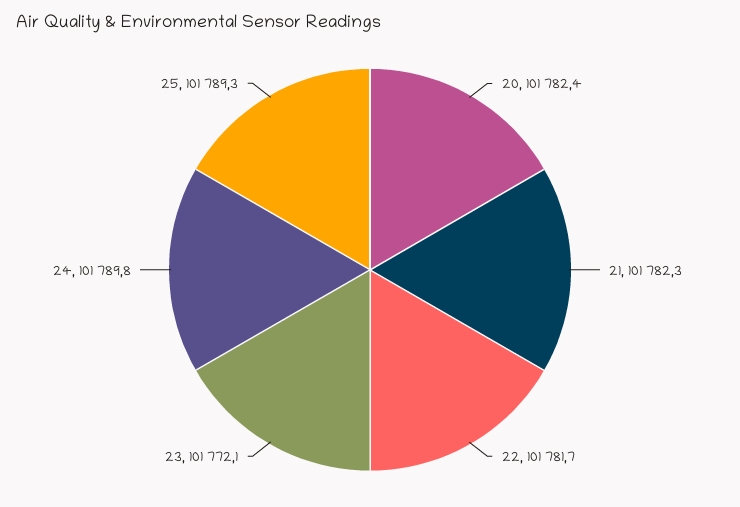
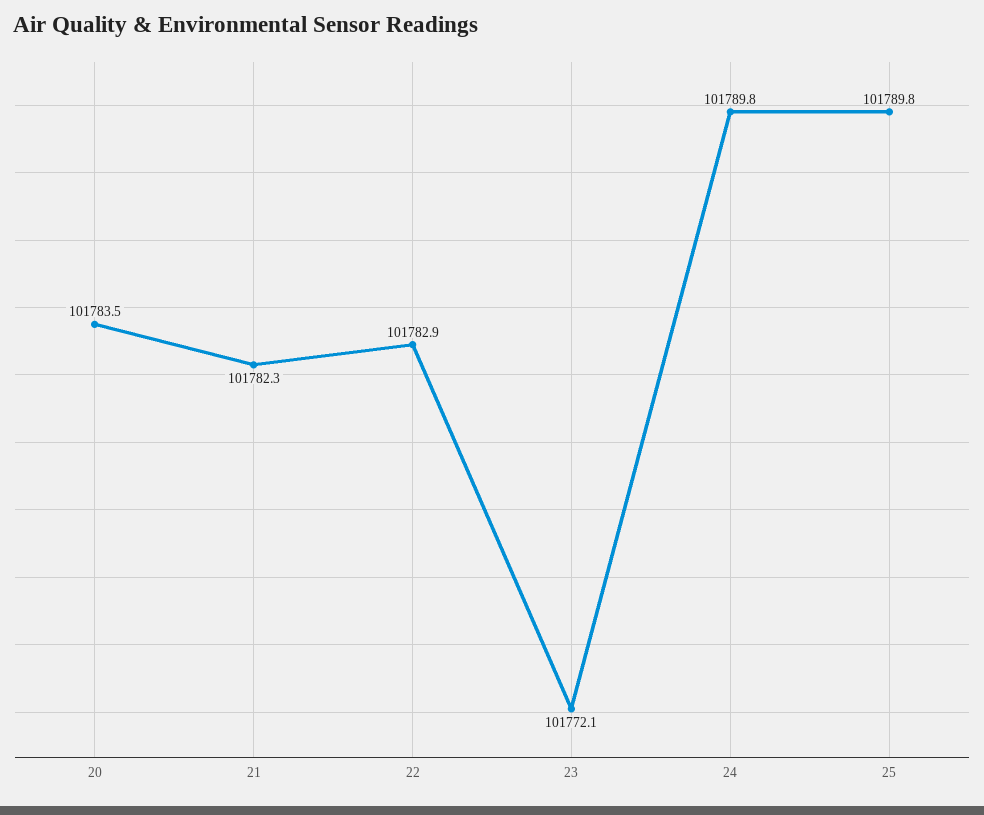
20: 101782.4 -> 101783.5
22: 101781.7 -> 101782.9
25: 101789.3 -> 101789.8

